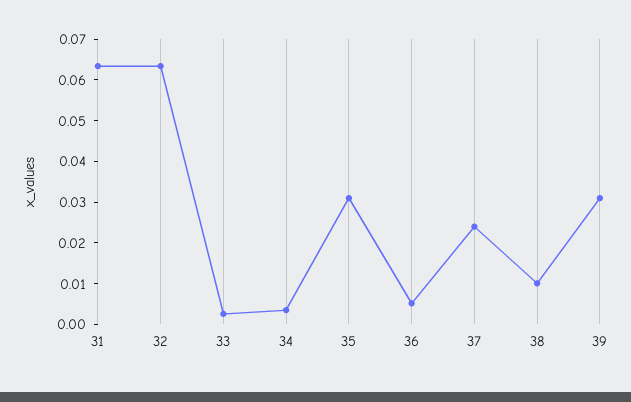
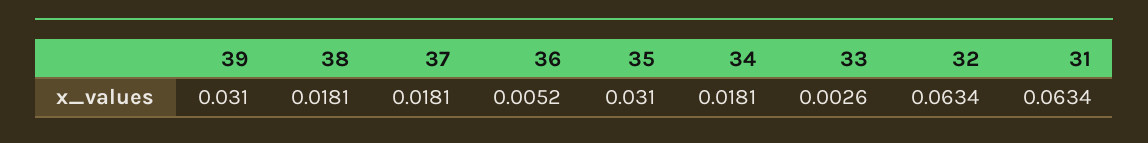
34: 0.004 -> 0.0181
37: 0.024 -> 0.0181
38: 0.01 -> 0.0181

